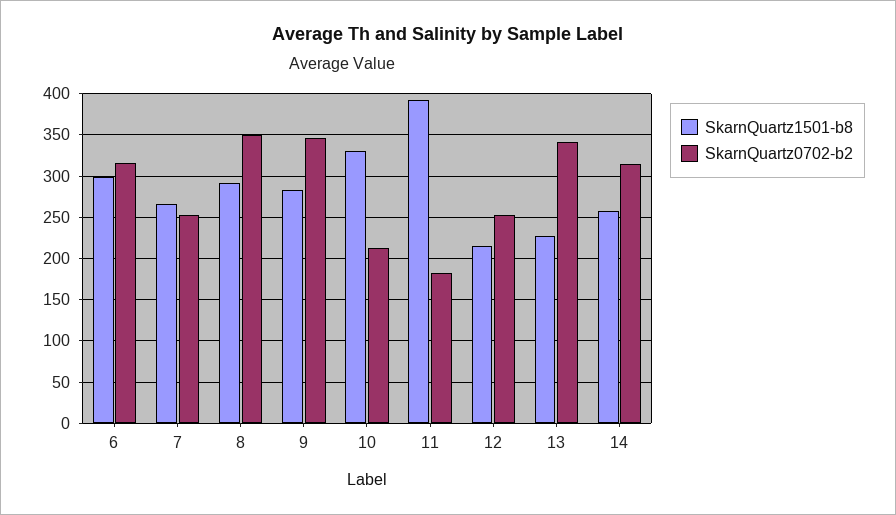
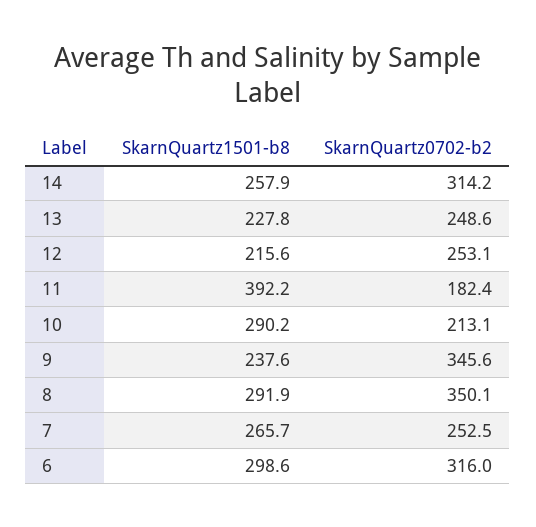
SkarnQuartz1501-b8, 9: 280 -> 237.6
SkarnQuartz1501-b8, 10: 330 -> 290.2
SkarnQuartz0702-b2, 13: 340 -> 248.6

